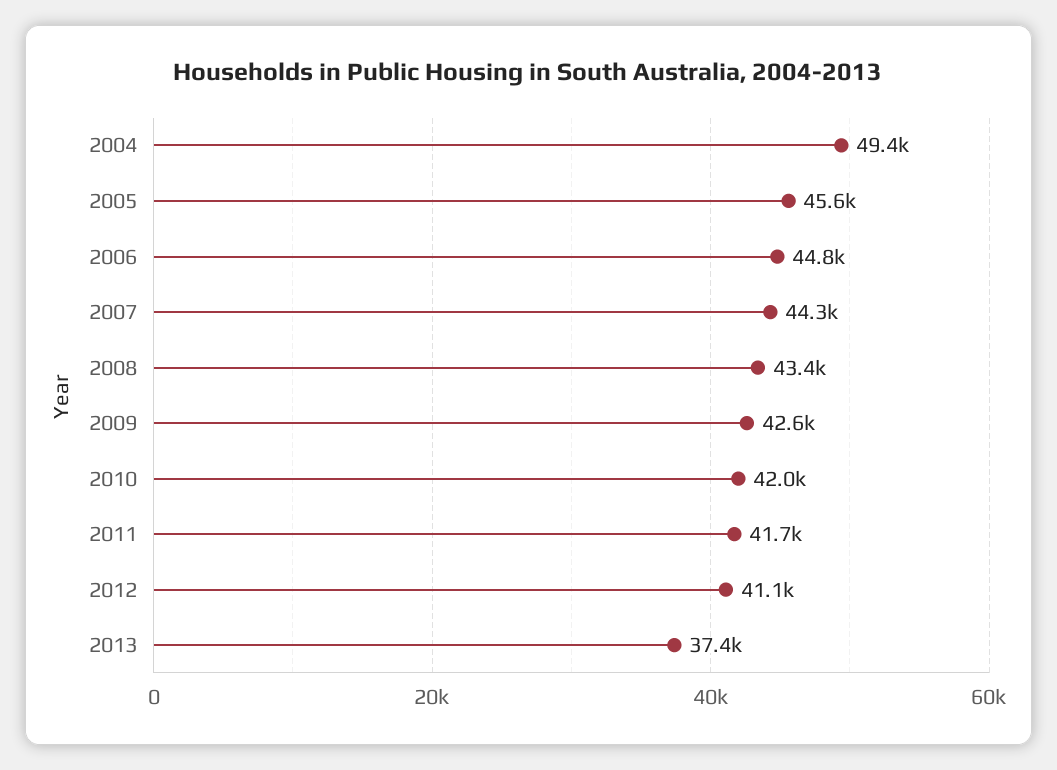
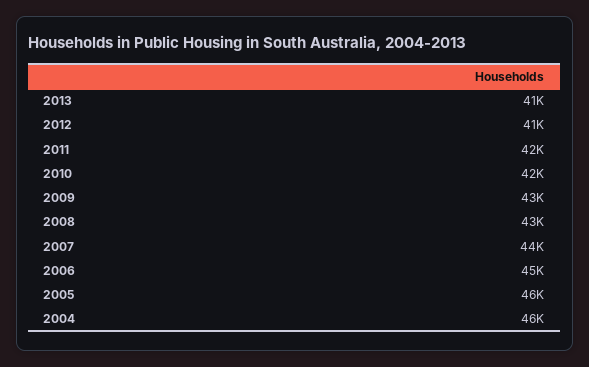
2004: 49400 -> 46000
2013: 37400 -> 41000

